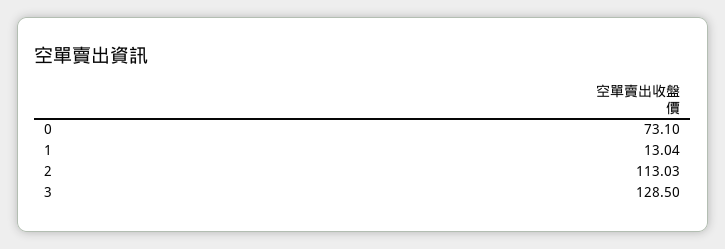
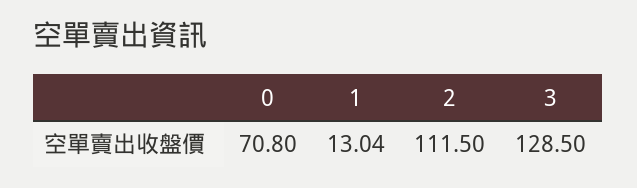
0: 73.1 -> 70.8
2: 113.03 -> 111.5

